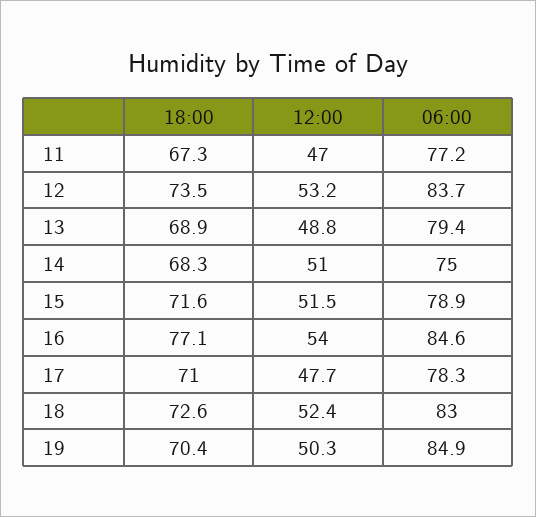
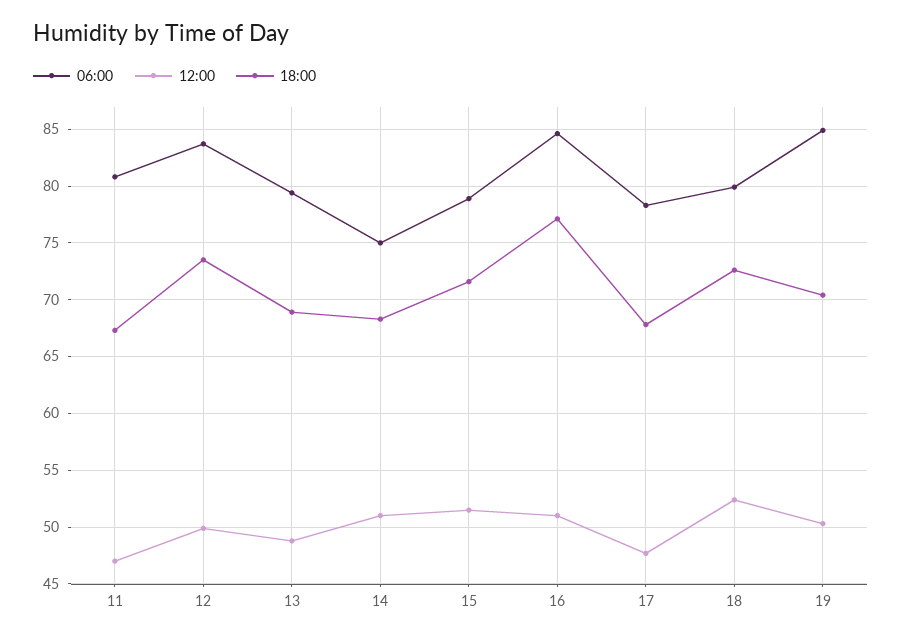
06:00, 11: 77.2 -> 81
12:00, 12: 53.2 -> 50
12:00, 16: 54 -> 51
18:00, 17: 71 -> 68
06:00, 18: 83 -> 80

